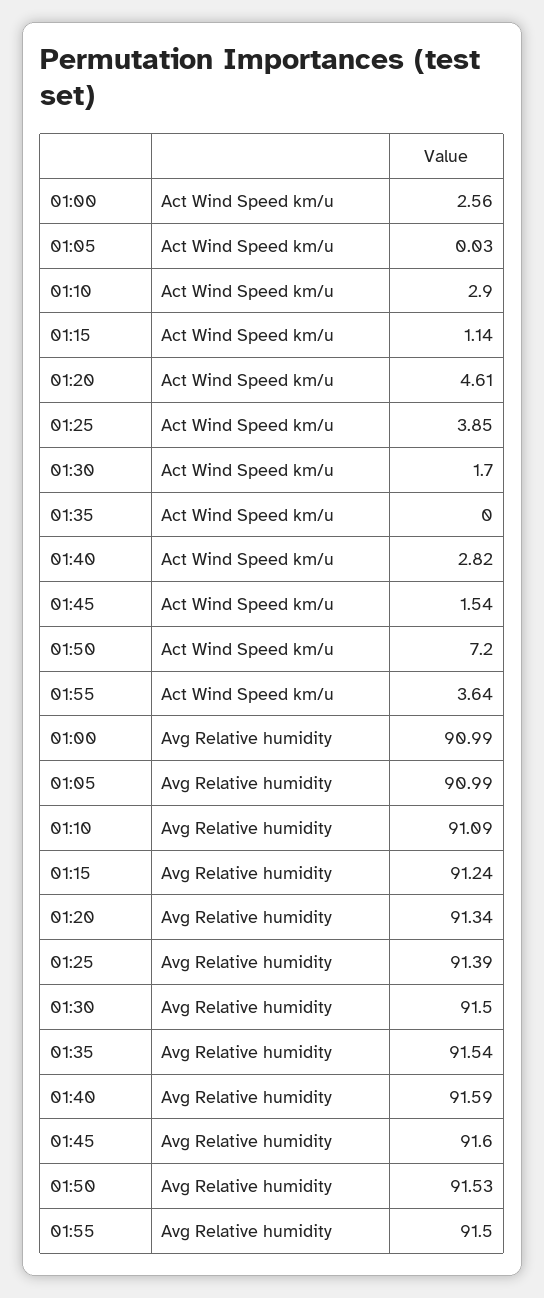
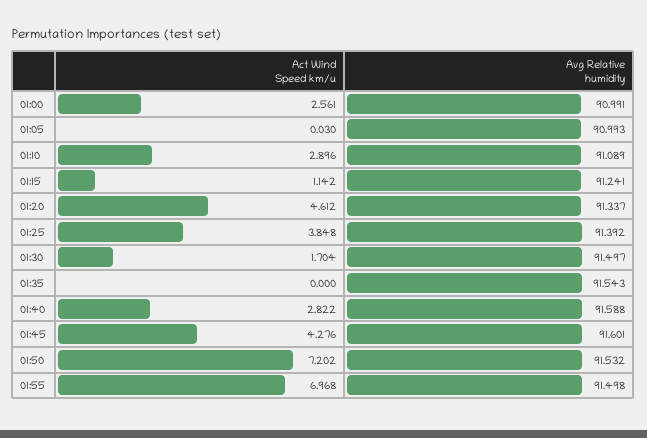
01:45, Act Wind Speed km/u: 1.54 -> 4.276
01:55, Act Wind Speed km/u: 3.64 -> 6.968

